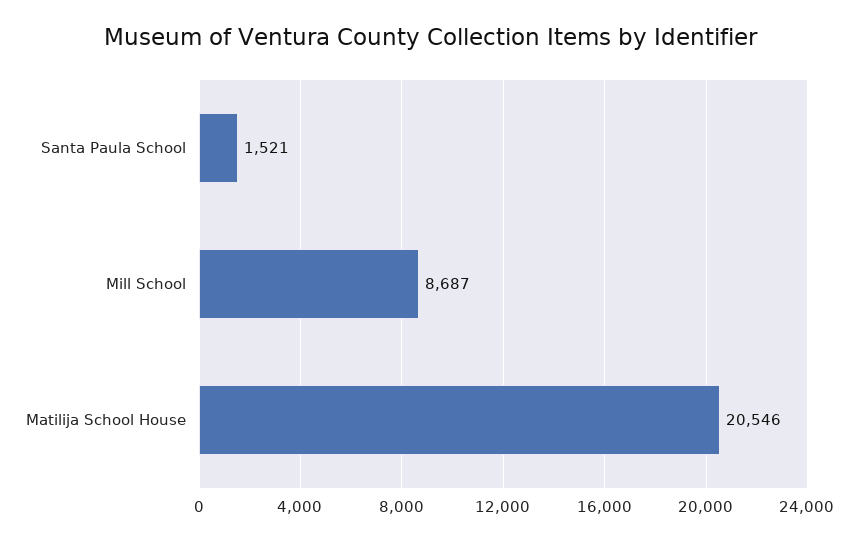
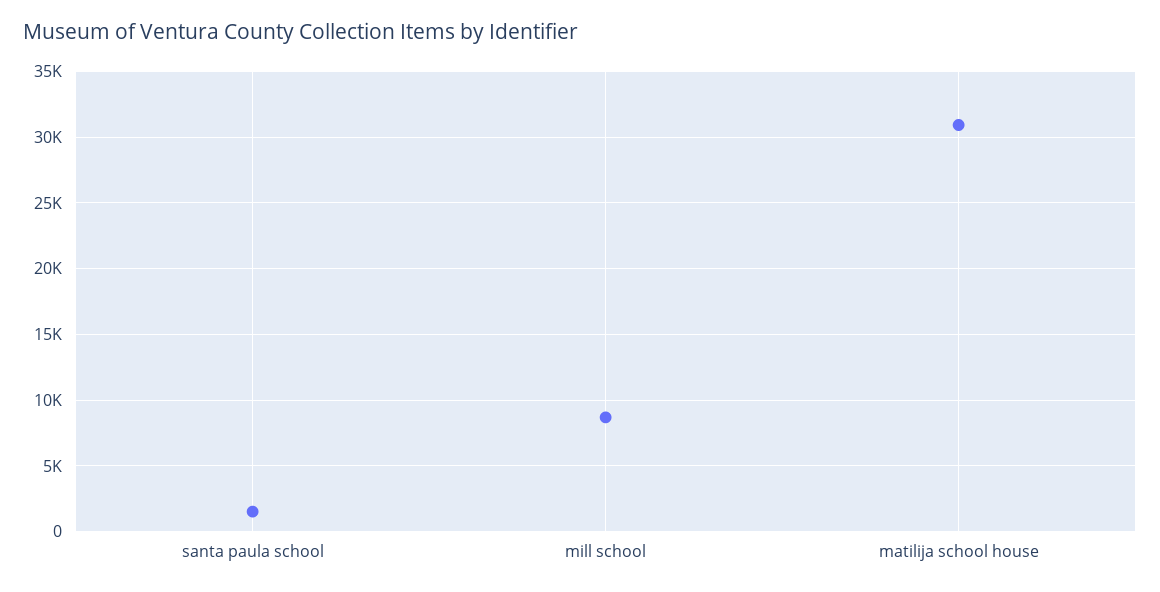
Matilija School House: 20546 -> 31000

